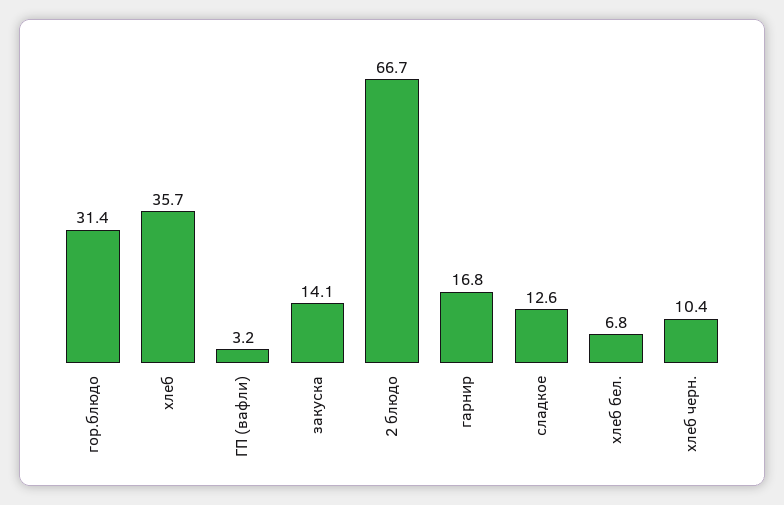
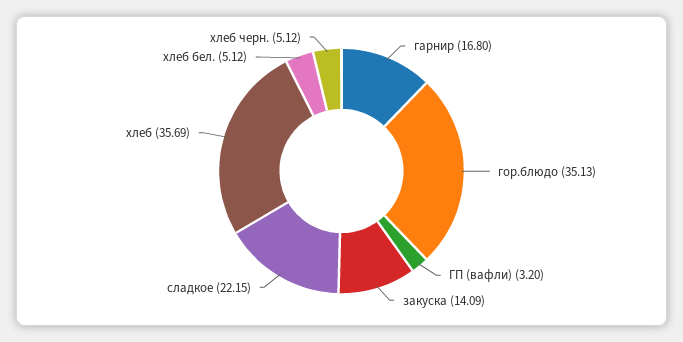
гор.блюдо: 31.4 -> 35.13
2 блюдо: 66.7 -> none
сладкое: 12.6 -> 22.15
хлеб бел.: 6.8 -> 5.12
хлеб черн.: 10.4 -> 5.12

